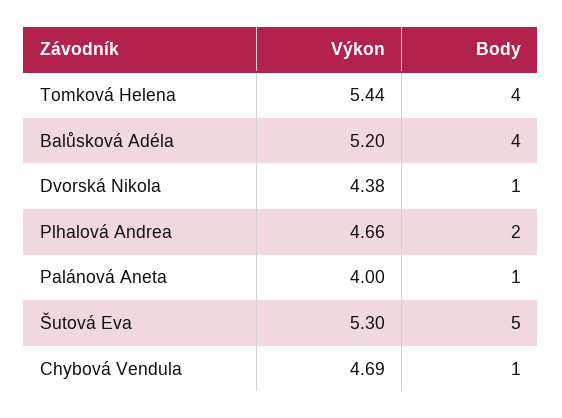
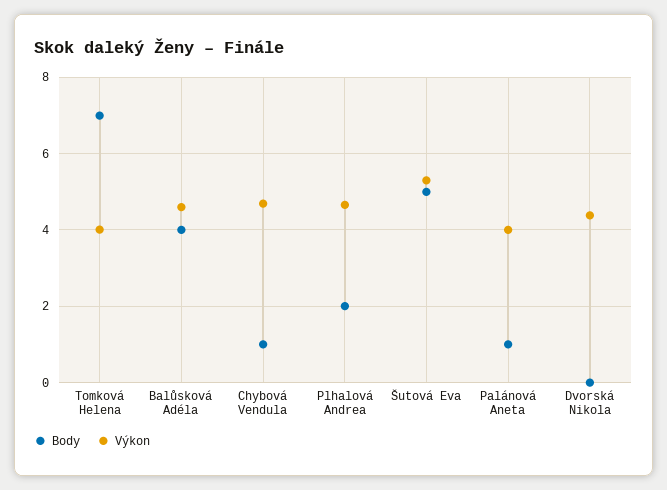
Výkon, Tomková Helena: 5.44 -> 4
Body, Tomková Helena: 4 -> 7
Výkon, Balůsková Adéla: 5.2 -> 4.6
Body, Dvorská Nikola: 1 -> 0

